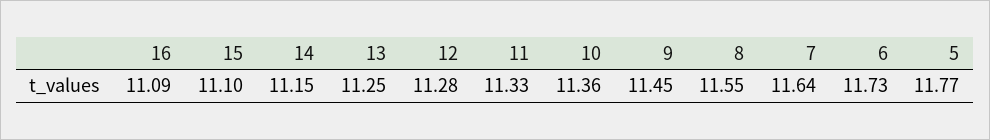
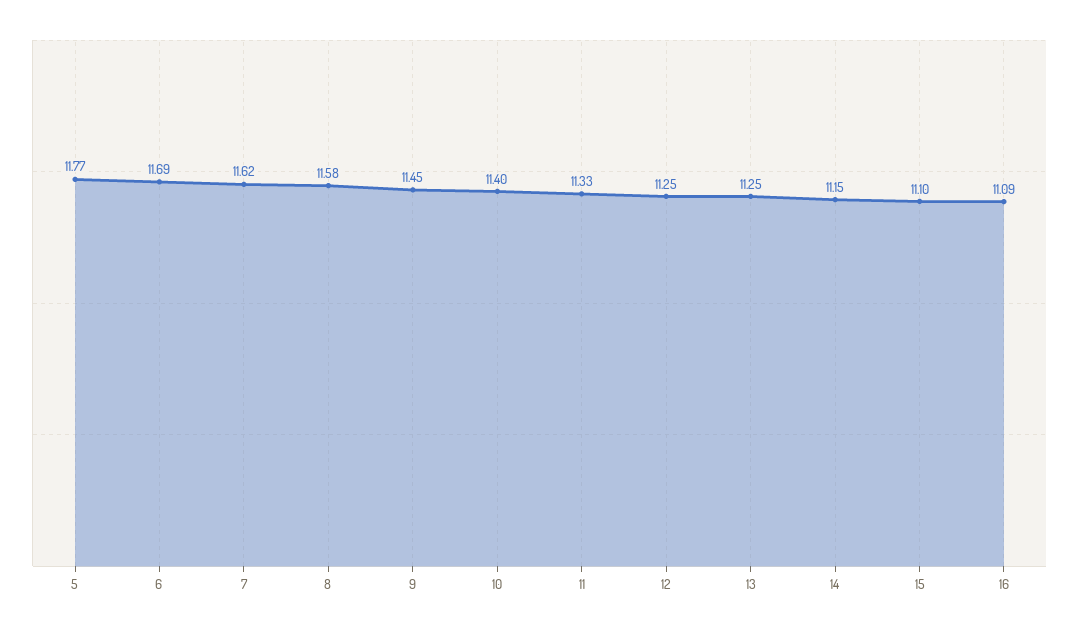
12: 11.28 -> 11.25
10: 11.36 -> 11.4
8: 11.55 -> 11.58
7: 11.64 -> 11.62
6: 11.73 -> 11.69

